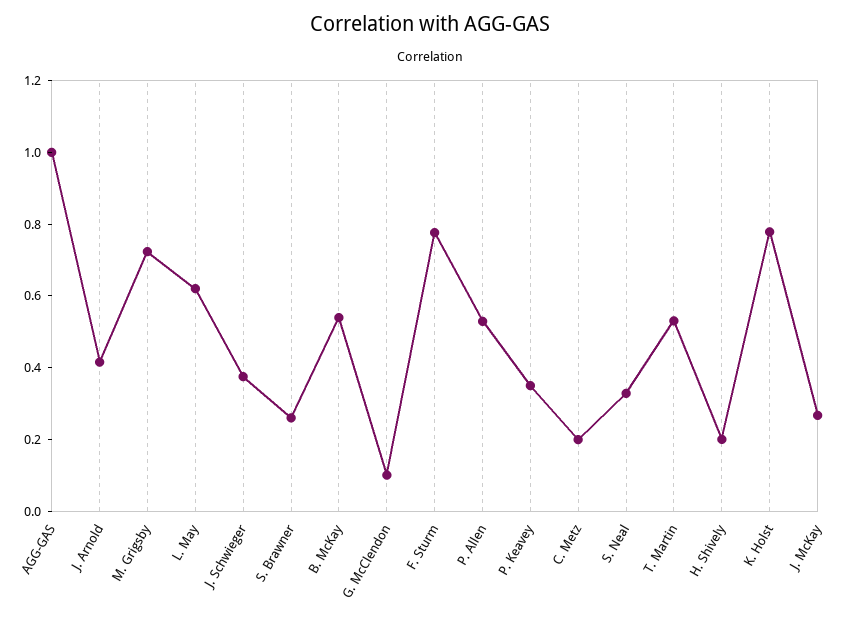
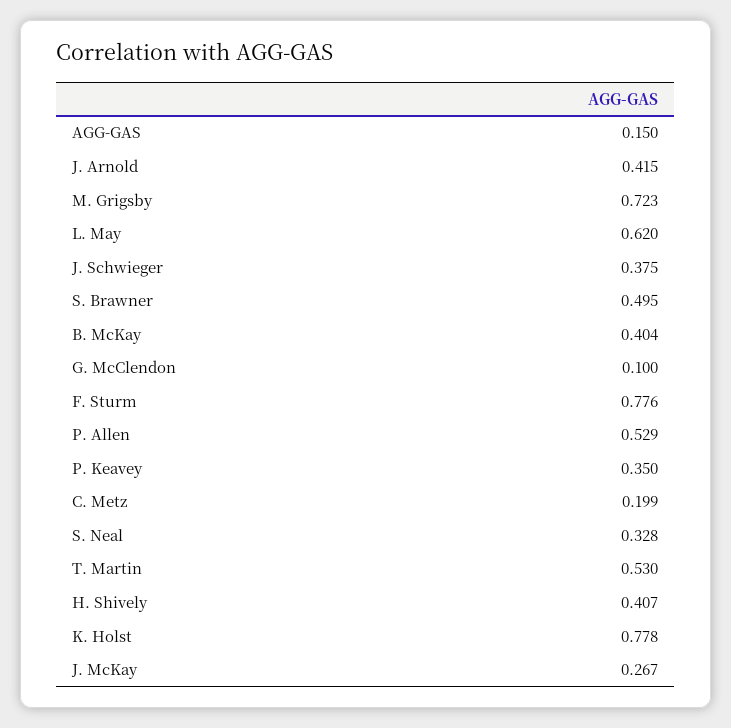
AGG-GAS: 1 -> 0.15
S. Brawner: 0.25 -> 0.495
B. McKay: 0.55 -> 0.404
H. Shively: 0.2 -> 0.407

